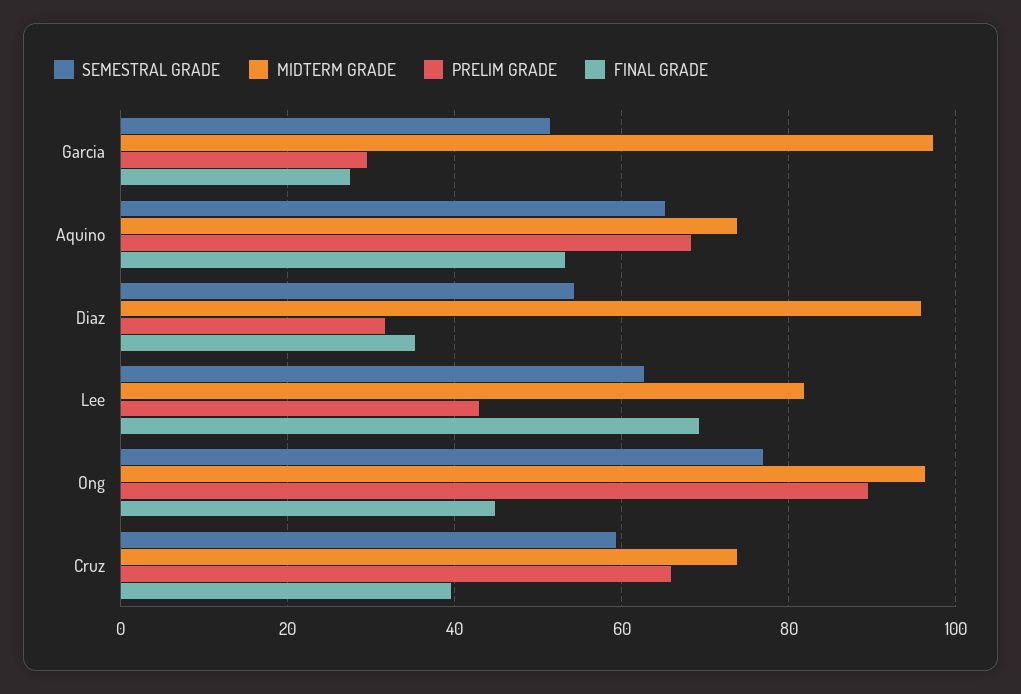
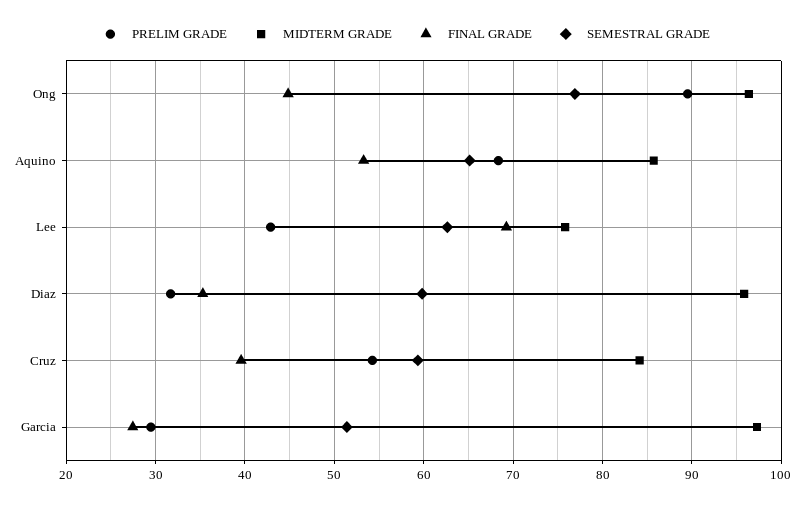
MIDTERM GRADE, Aquino: 74 -> 86
SEMESTRAL GRADE, Diaz: 54 -> 60
MIDTERM GRADE, Lee: 82 -> 76
MIDTERM GRADE, Cruz: 74 -> 84
PRELIM GRADE, Cruz: 66 -> 54

